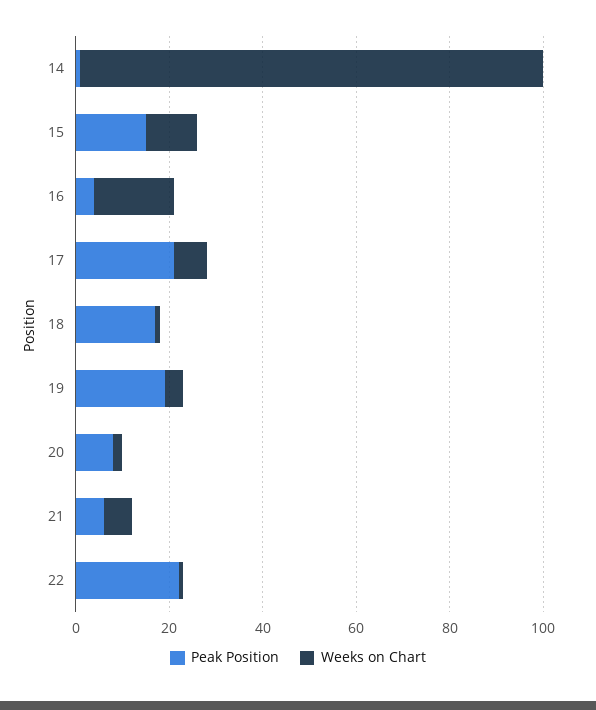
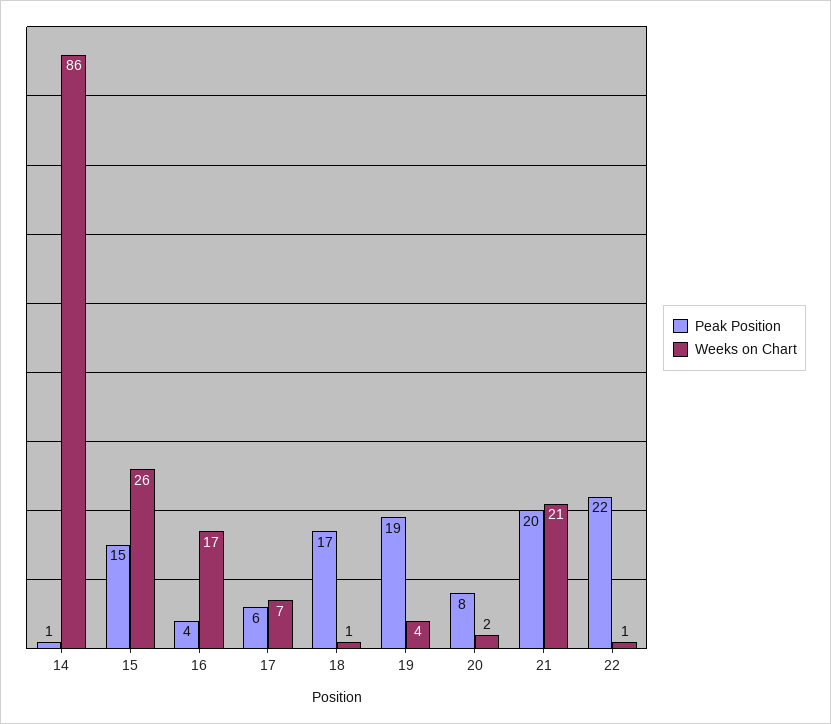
Weeks on Chart, 14: 100 -> 86
Weeks on Chart, 15: 10 -> 26
Peak Position, 17: 20 -> 6
Peak Position, 21: 5 -> 20
Weeks on Chart, 21: 5 -> 21

